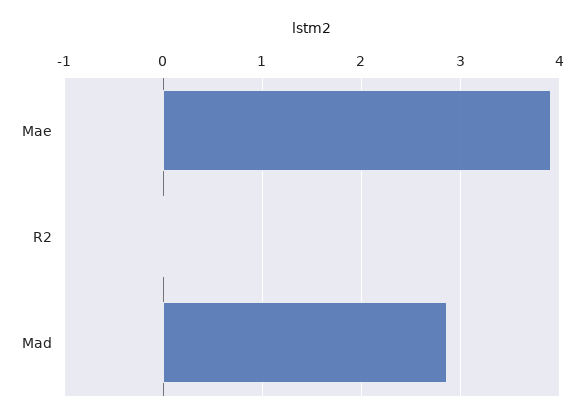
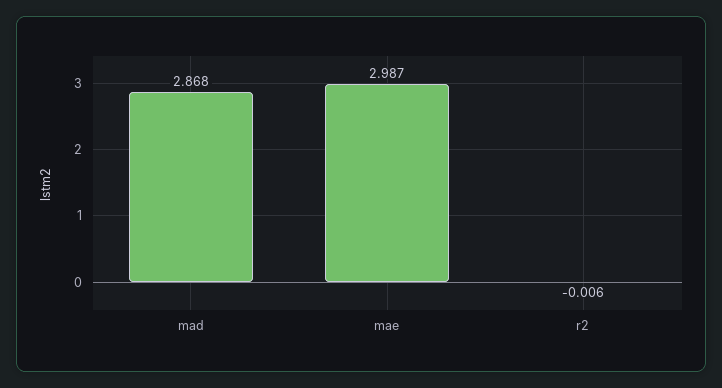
Mae: 3.9 -> 2.987

